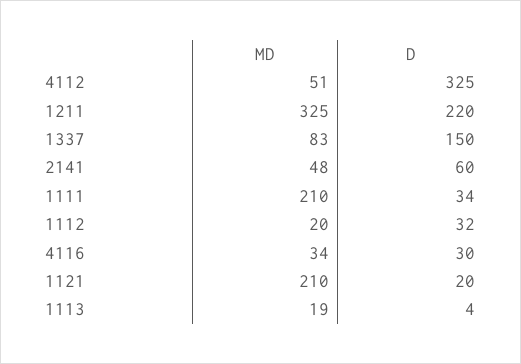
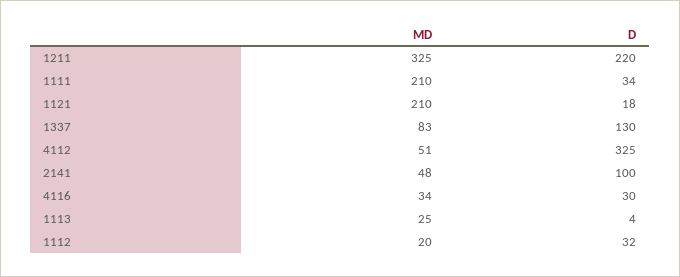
D, 1337: 150 -> 130
D, 2141: 60 -> 100
D, 1121: 20 -> 18
MD, 1113: 19 -> 25

